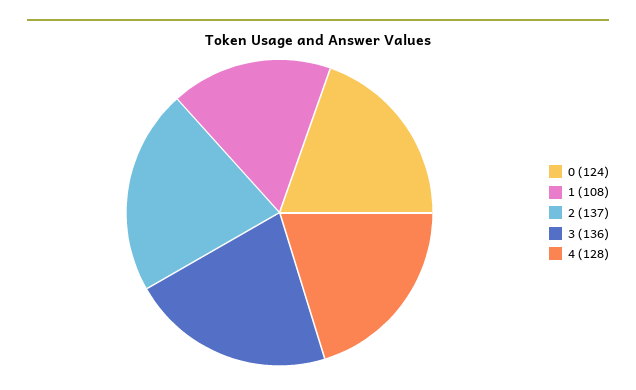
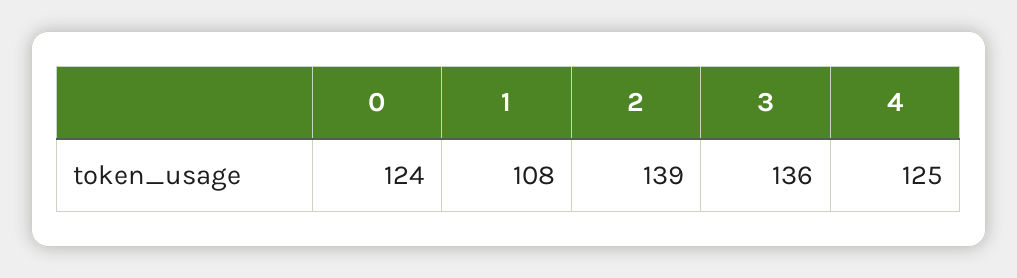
2: 137 -> 139
4: 128 -> 125

